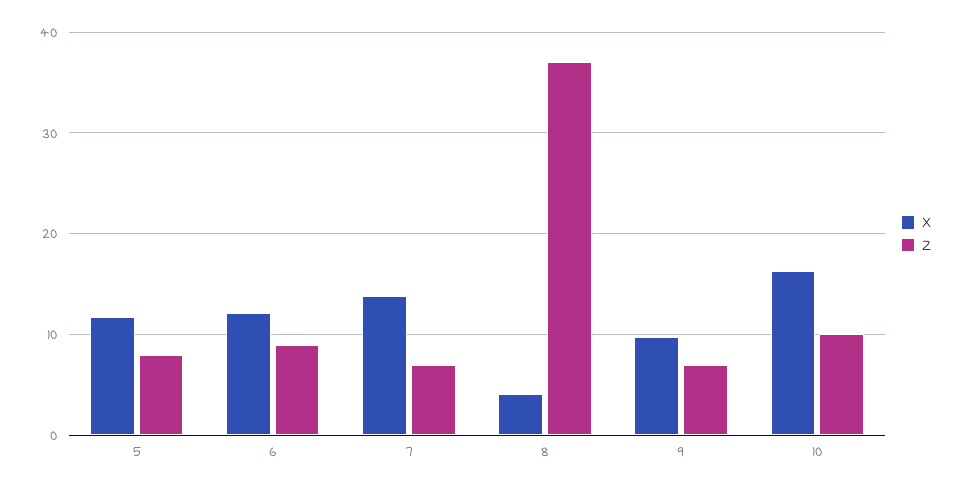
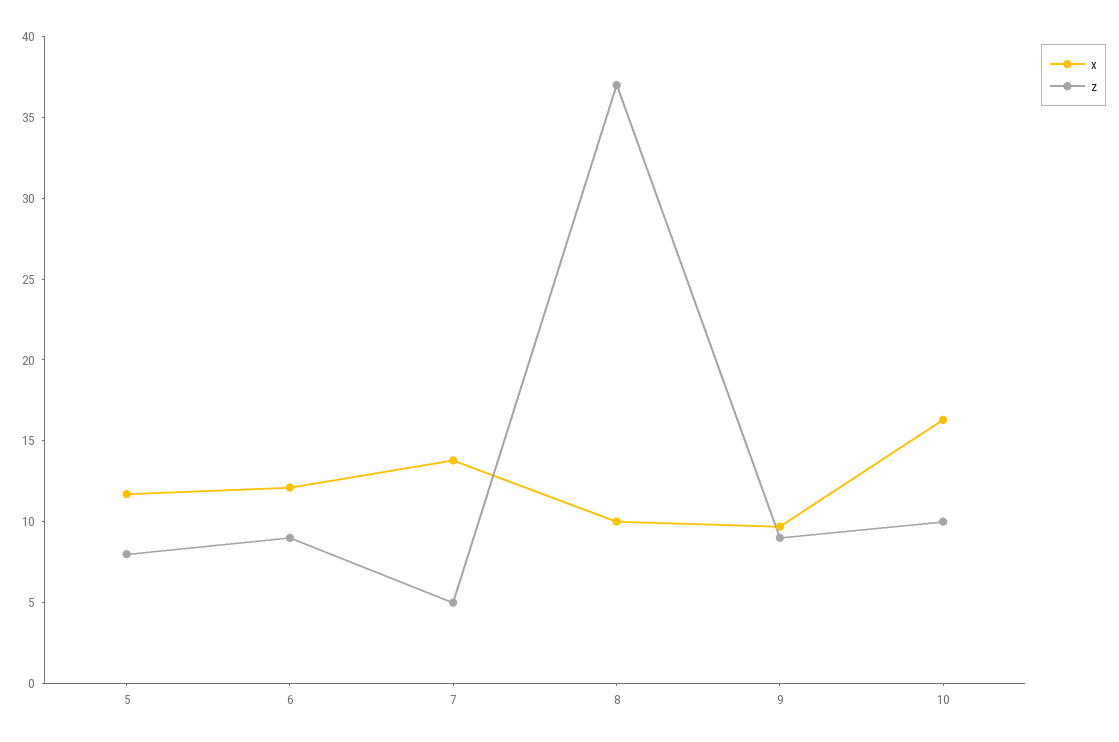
Z, 7: 7 -> 5
X, 8: 4 -> 10
Z, 9: 7 -> 9

